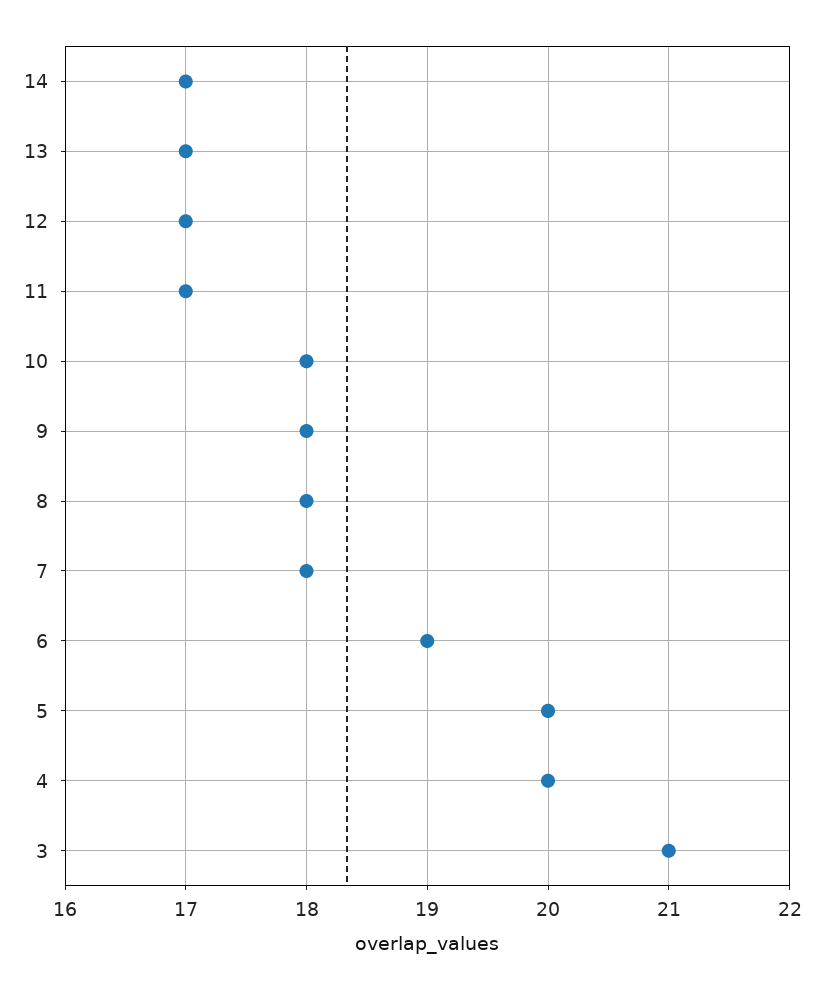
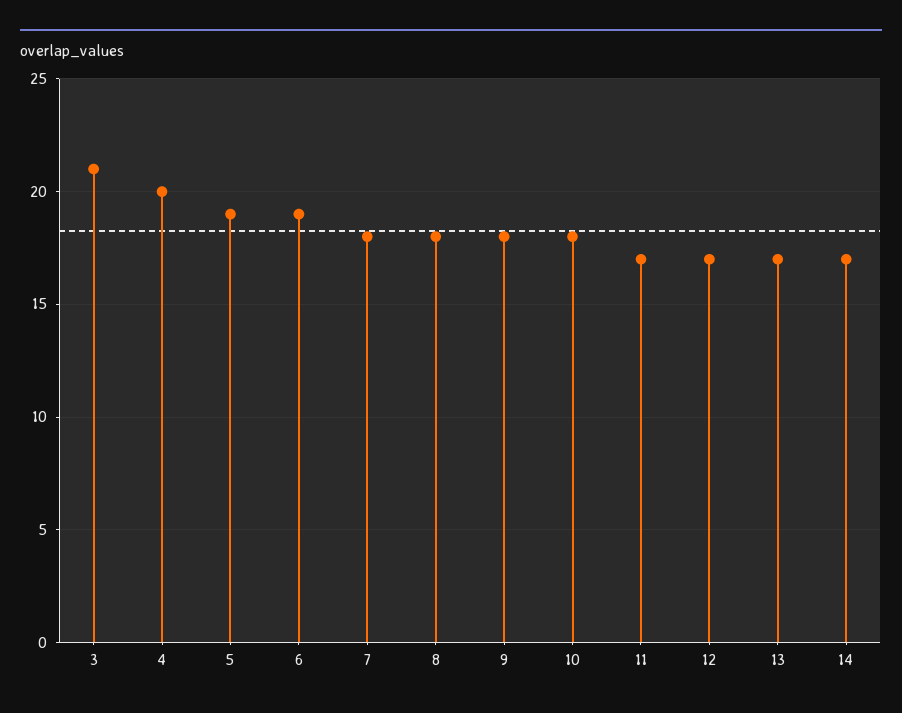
5: 20 -> 19

